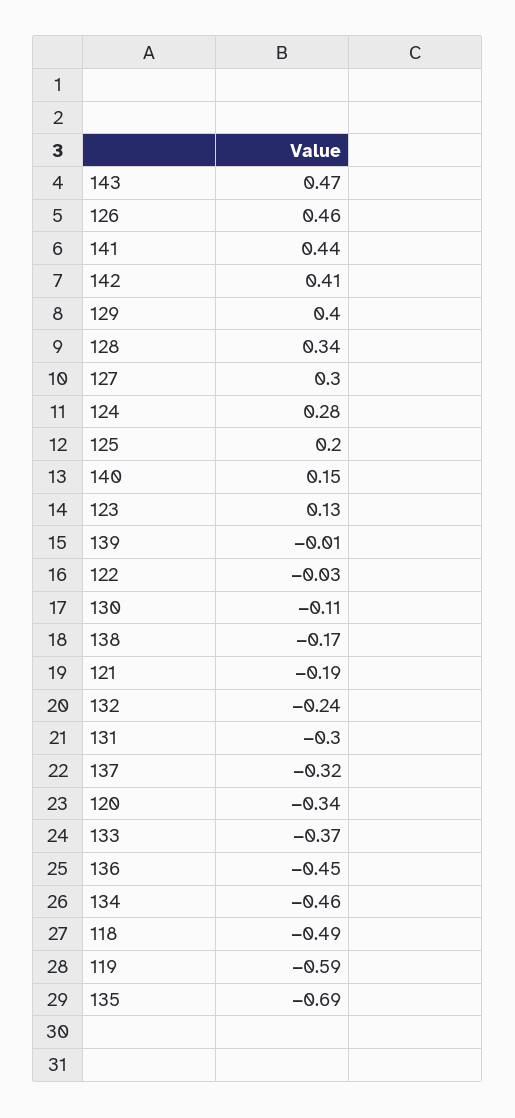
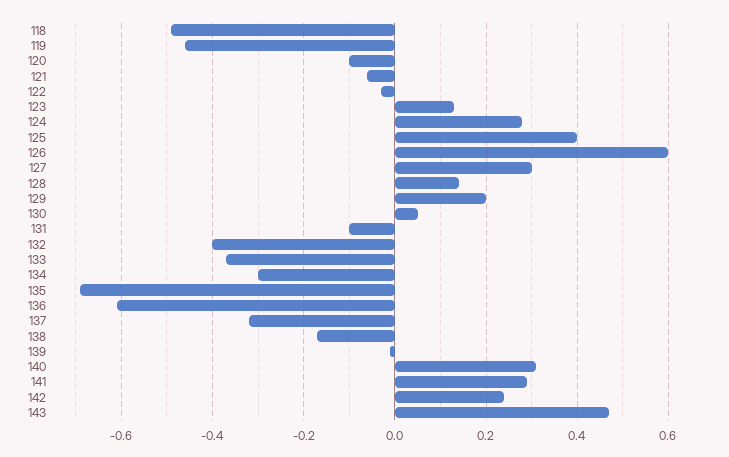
126: 0.46 -> 0.6
141: 0.44 -> 0.3
142: 0.41 -> 0.25
129: 0.4 -> 0.2
128: 0.34 -> 0.15
125: 0.2 -> 0.4
140: 0.15 -> 0.3
130: -0.11 -> 0.05
121: -0.19 -> -0.05
132: -0.24 -> -0.4
131: -0.3 -> -0.1
120: -0.34 -> -0.1
136: -0.45 -> -0.6
134: -0.46 -> -0.3
119: -0.59 -> -0.45

